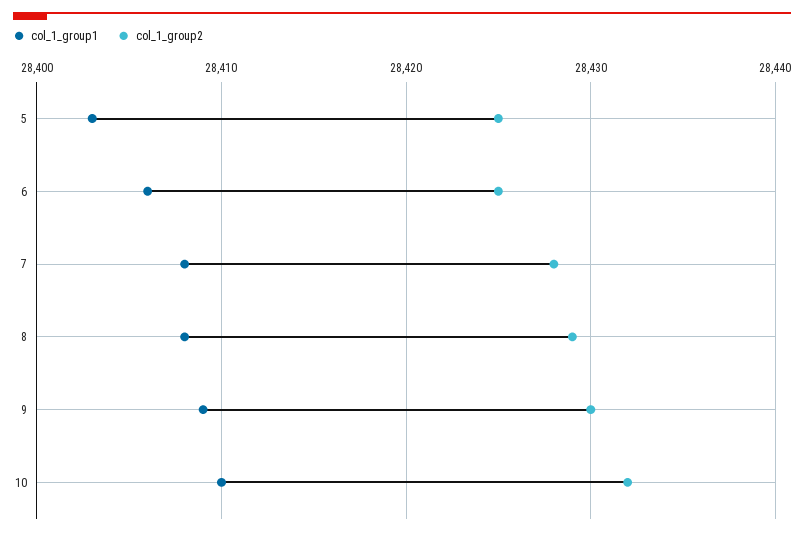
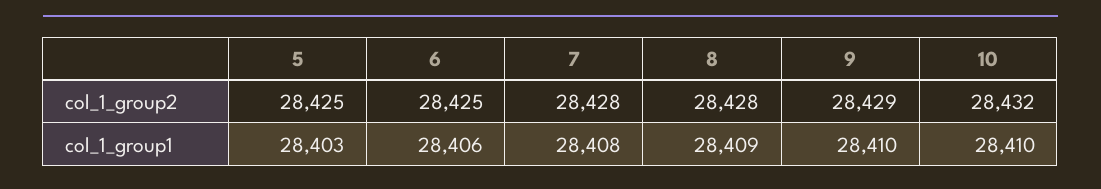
col_1_group1, 8: 28408 -> 28409
col_1_group2, 8: 28429 -> 28428
col_1_group1, 9: 28409 -> 28410
col_1_group2, 9: 28430 -> 28429

